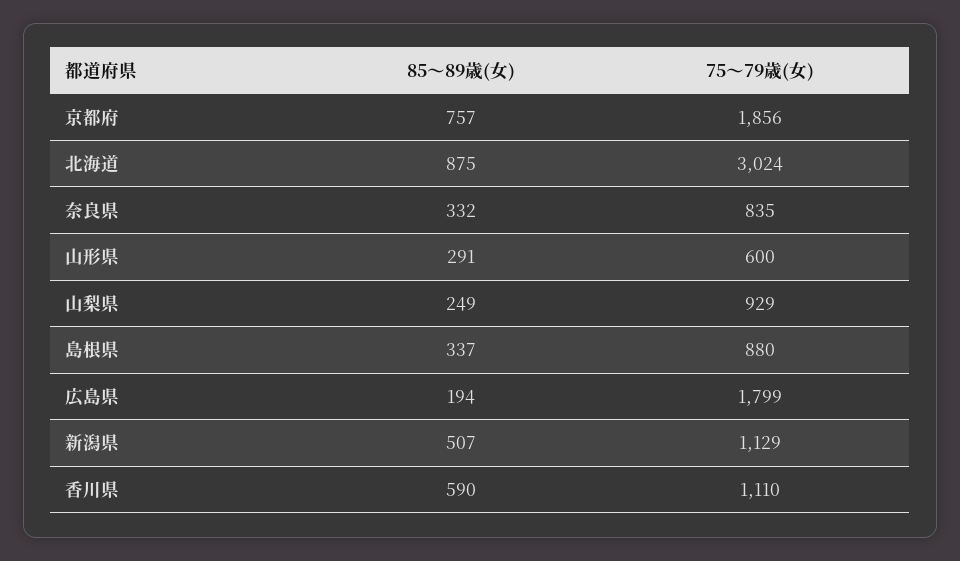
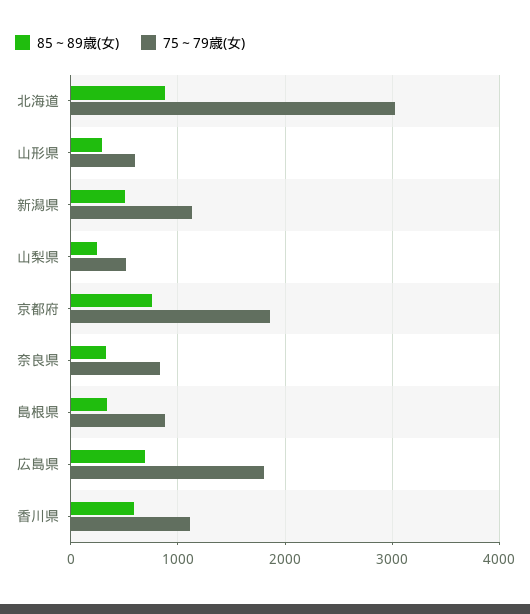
75～79歳(女), 山梨県: 929 -> 500
85～89歳(女), 広島県: 194 -> 700

